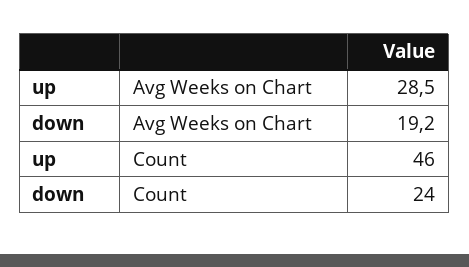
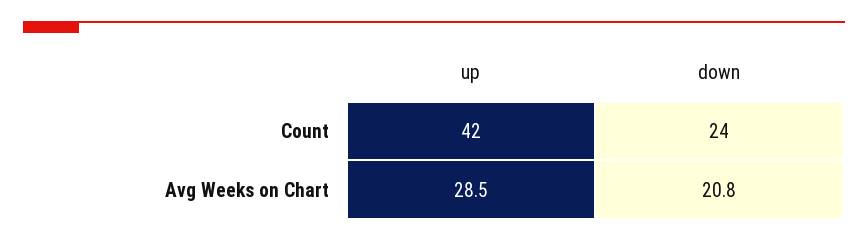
down, Avg Weeks on Chart: 19.2 -> 20.8
up, Count: 46 -> 42

